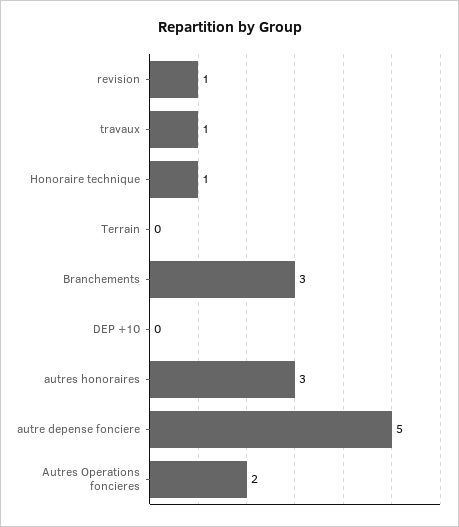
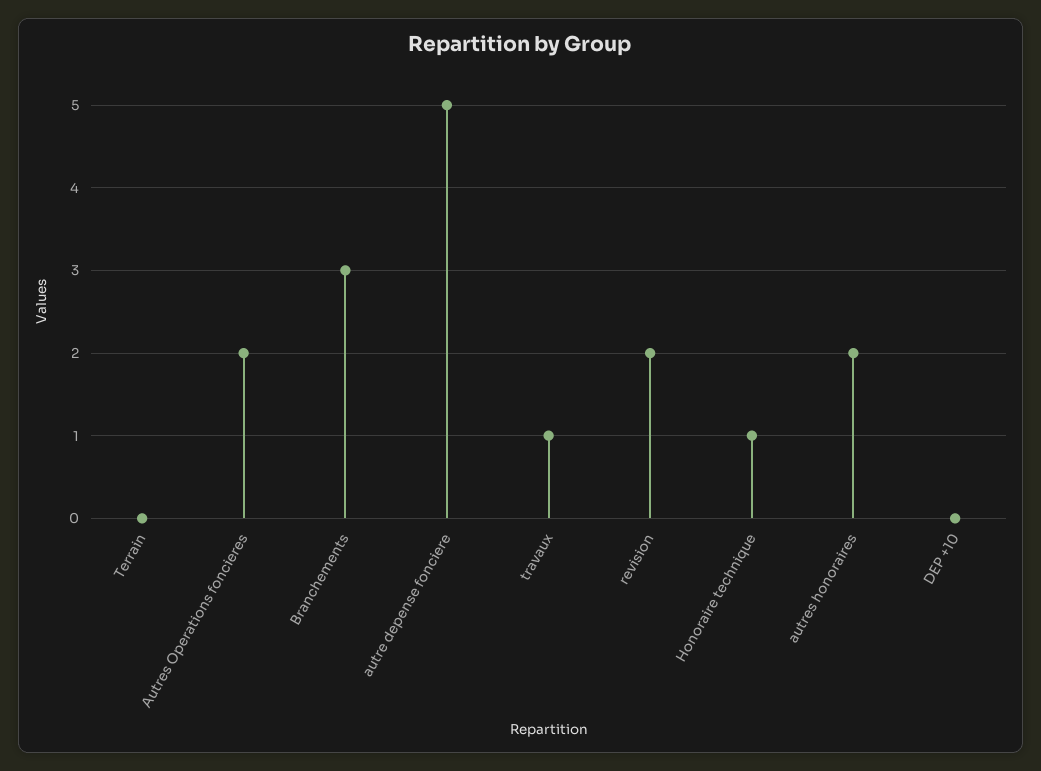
revision: 1 -> 2
autres honoraires: 3 -> 2

